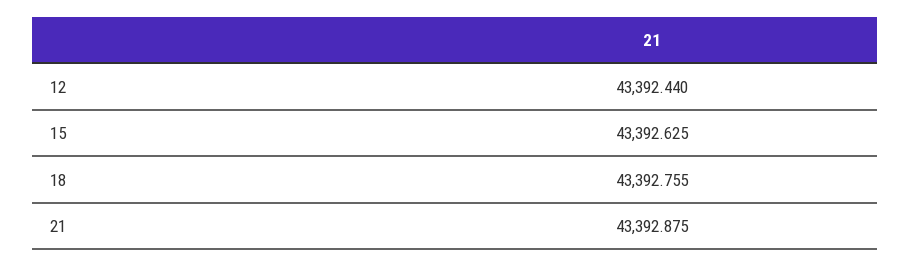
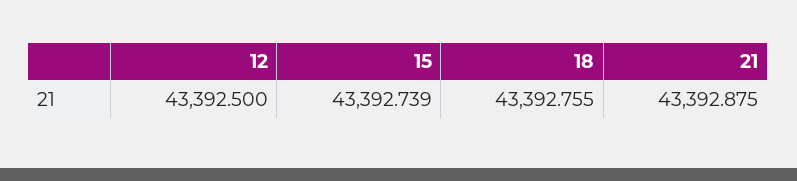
12: 43392.44 -> 43392.5
15: 43392.625 -> 43392.739

